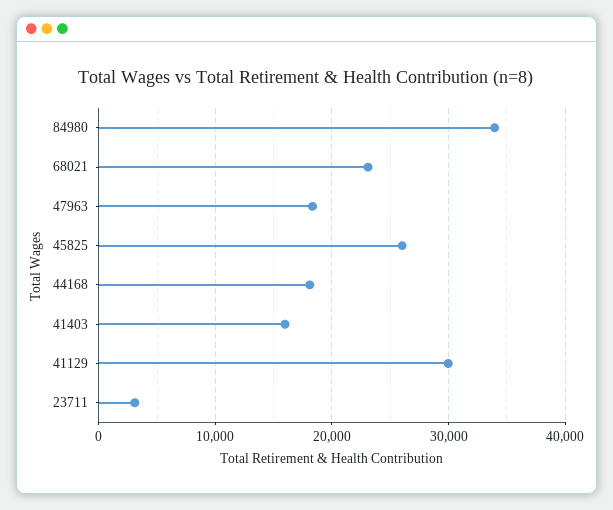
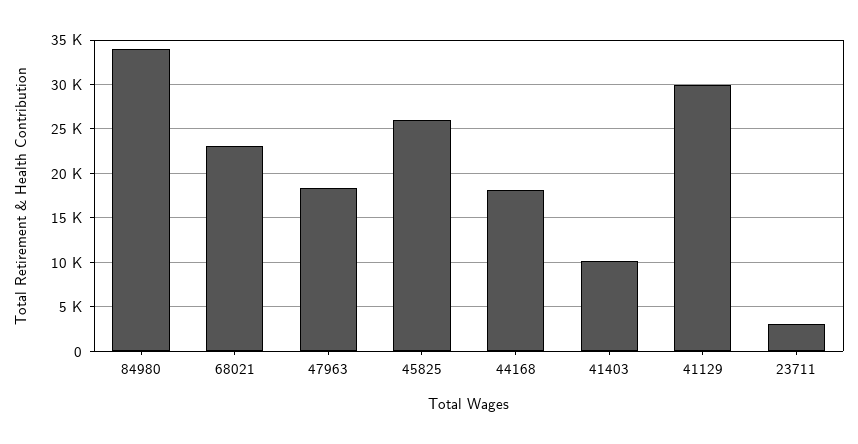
41403: 16000 -> 10000

